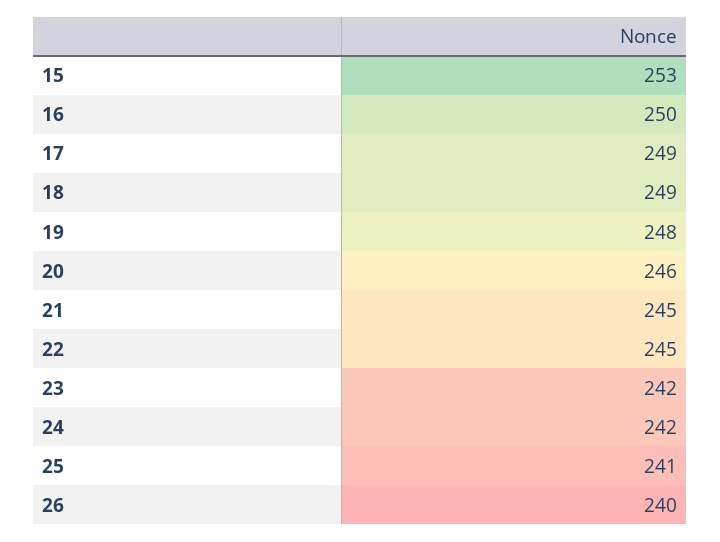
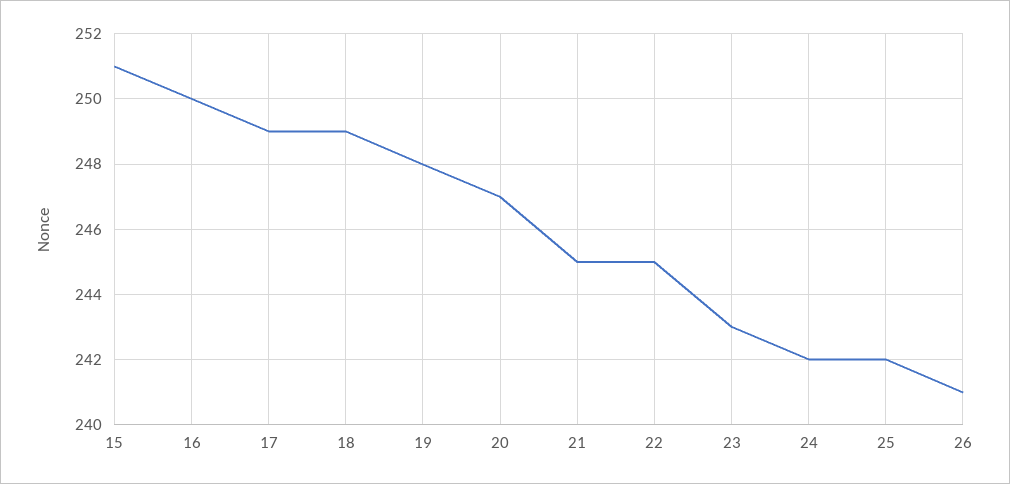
15: 253 -> 251
20: 246 -> 247
23: 242 -> 243
25: 241 -> 242
26: 240 -> 241

